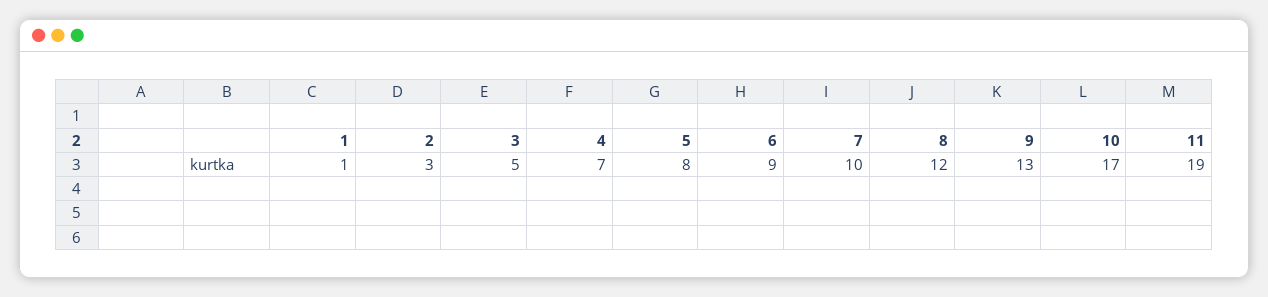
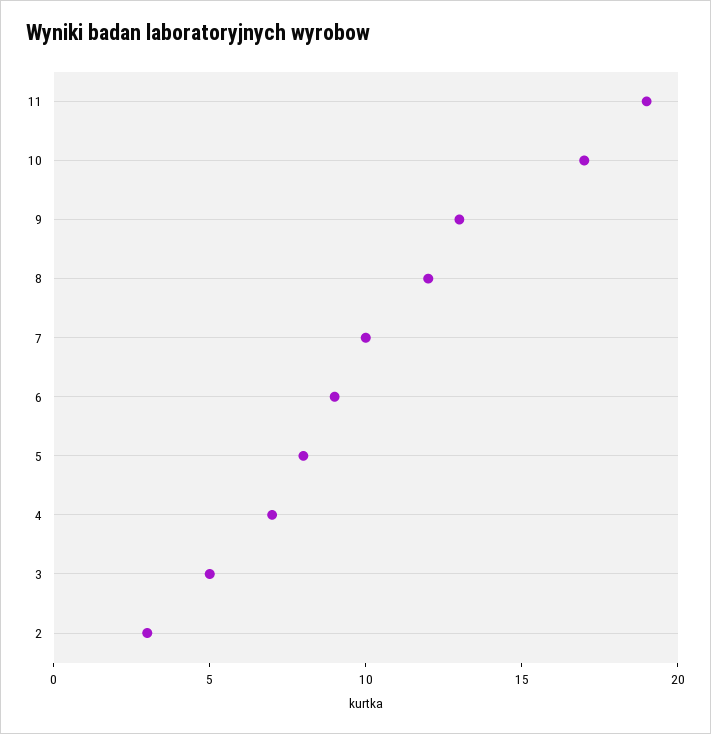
1: 1 -> none

